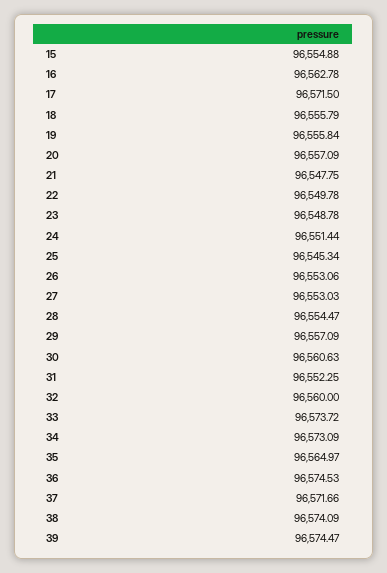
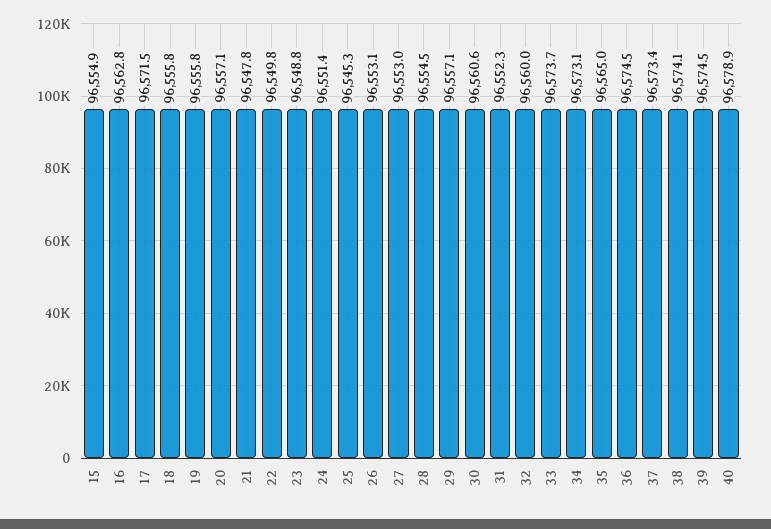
37: 96571.66 -> 96573.4
40: none -> 96578.9

